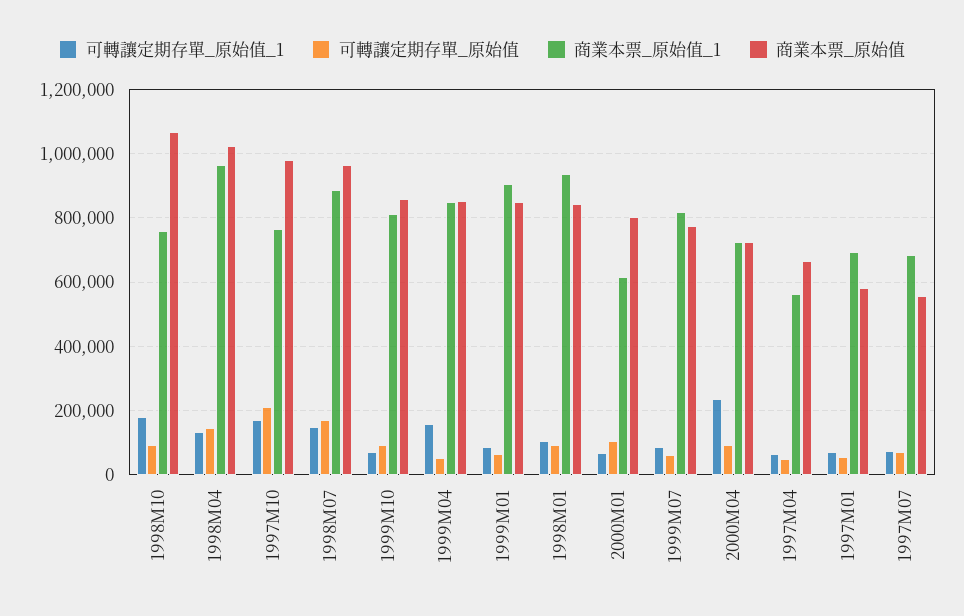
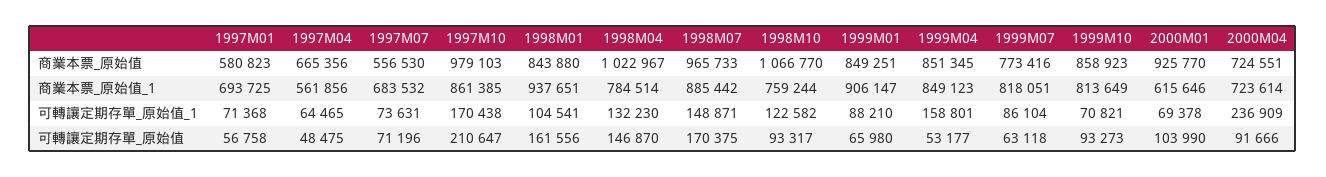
可轉讓定期存單_原始值_1, 1998M10: 180000 -> 122582
商業本票_原始值_1, 1998M04: 960000 -> 784514
商業本票_原始值_1, 1997M10: 760000 -> 861385
可轉讓定期存單_原始值, 1998M01: 100000 -> 161556
商業本票_原始值, 2000M01: 800000 -> 925770

